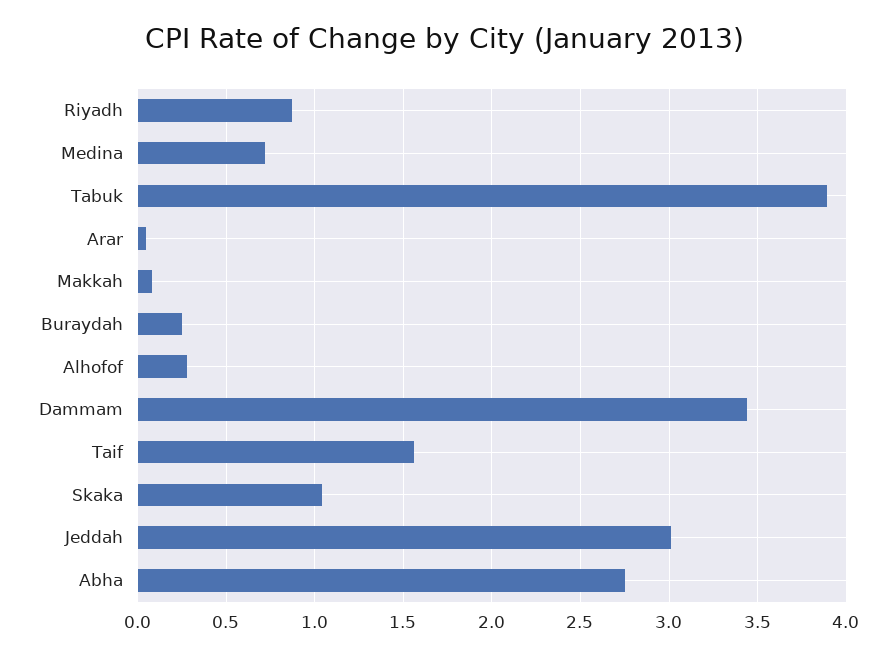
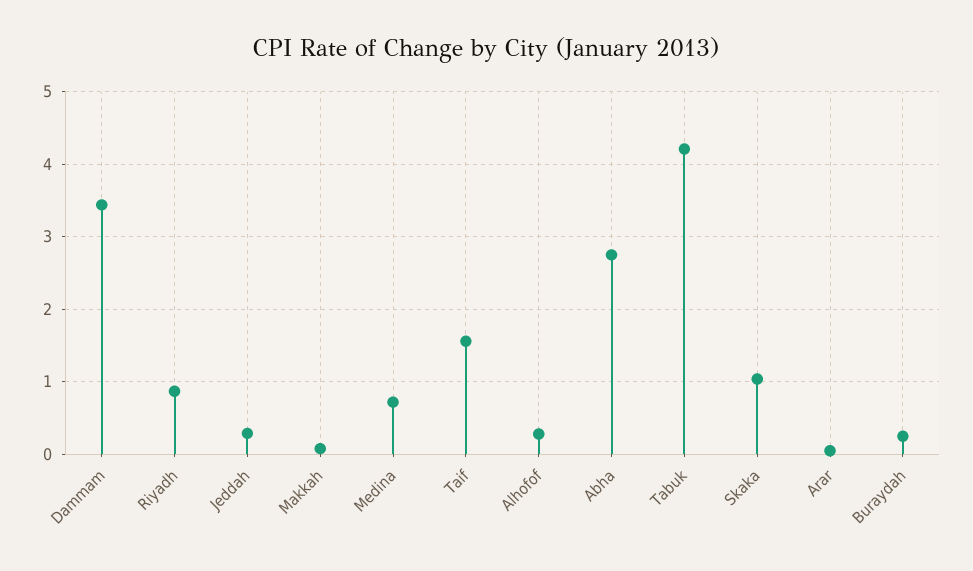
Tabuk: 3.9 -> 4.2
Jeddah: 3 -> 0.3

